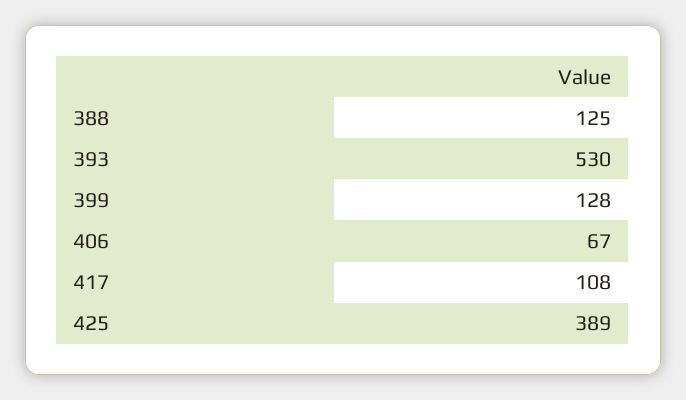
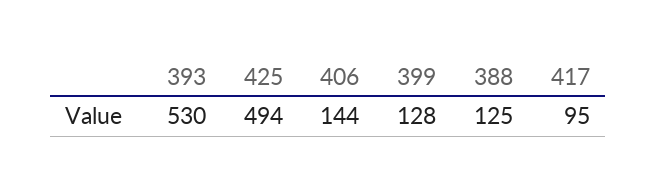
406: 67 -> 144
417: 108 -> 95
425: 389 -> 494

